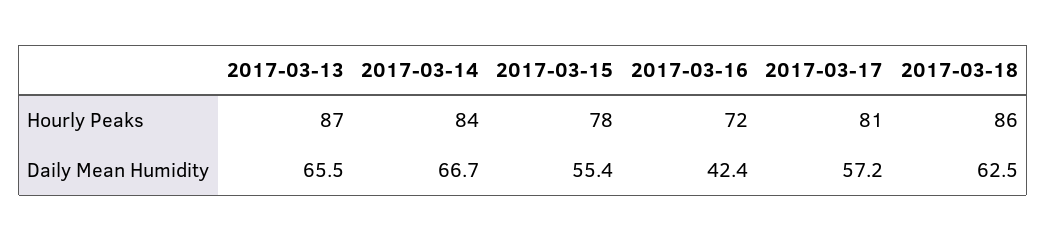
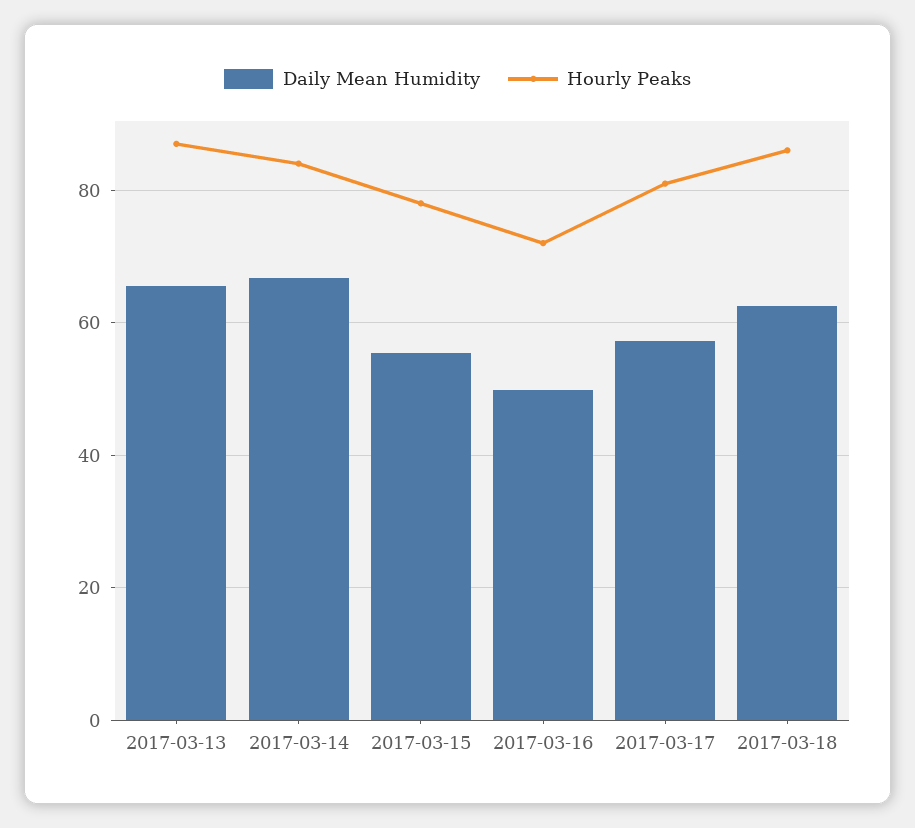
Daily Mean Humidity, 2017-03-16: 42.4 -> 50

